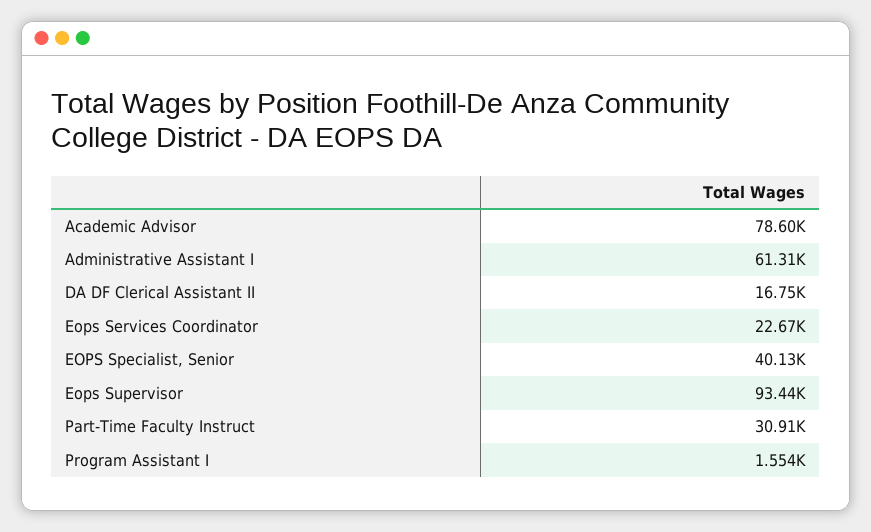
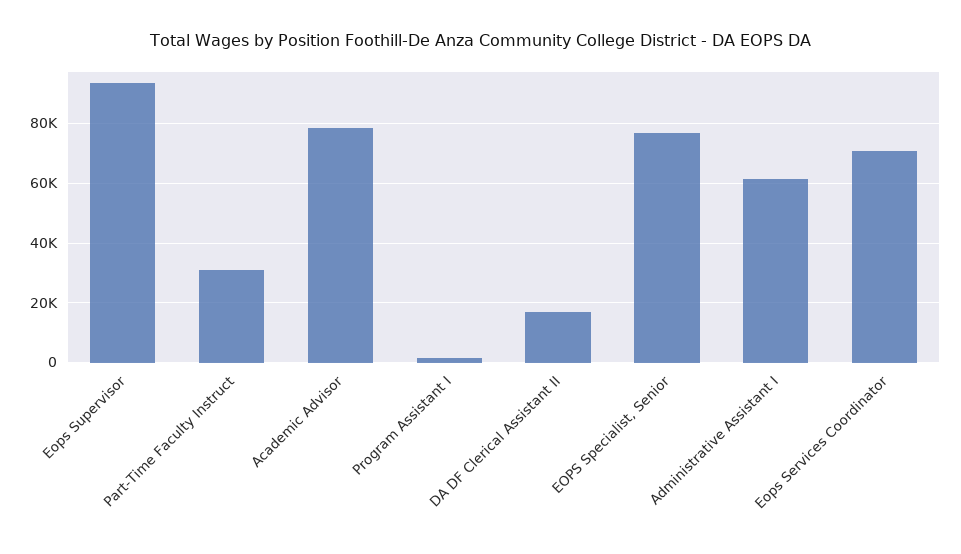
Eops Services Coordinator: 22670 -> 70000
EOPS Specialist, Senior: 40130 -> 77500

